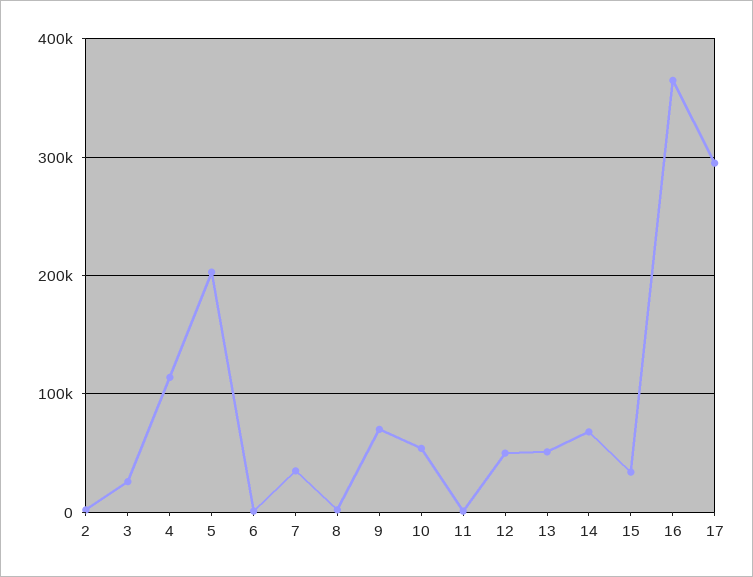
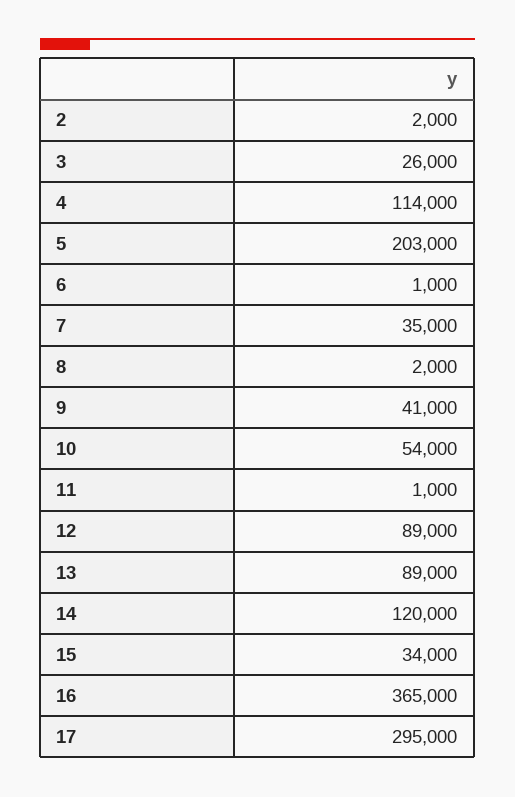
9: 70000 -> 41000
12: 50000 -> 89000
13: 50000 -> 89000
14: 70000 -> 120000

